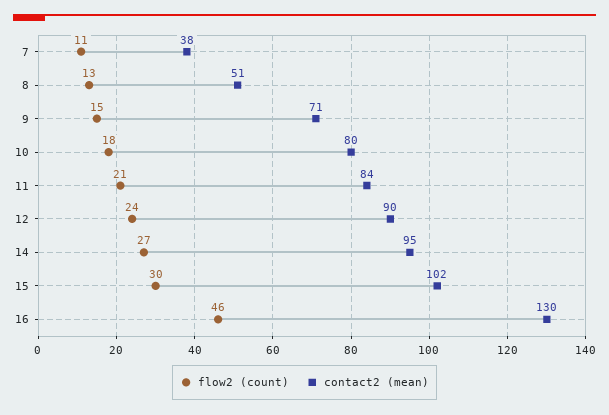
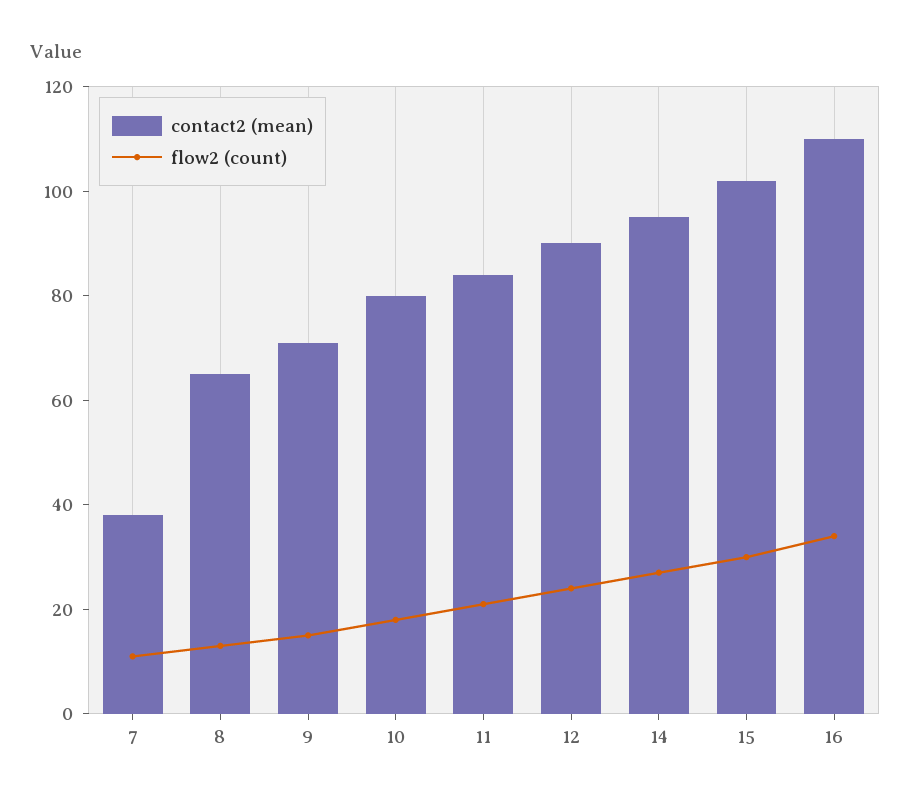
contact2 (mean), 8: 51 -> 65
flow2 (count), 16: 46 -> 35
contact2 (mean), 16: 130 -> 110

